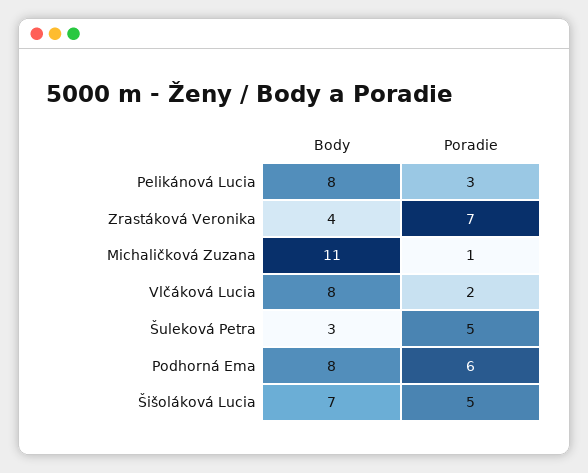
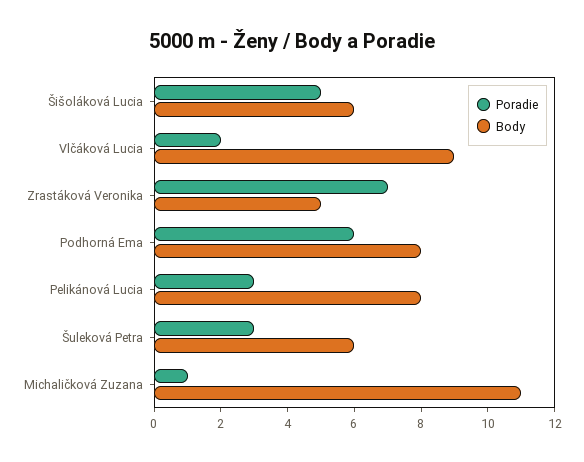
Body, Zrastáková Veronika: 4 -> 5
Body, Vlčáková Lucia: 8 -> 9
Body, Šuleková Petra: 3 -> 6
Poradie, Šuleková Petra: 5 -> 3
Body, Šišoláková Lucia: 7 -> 6

